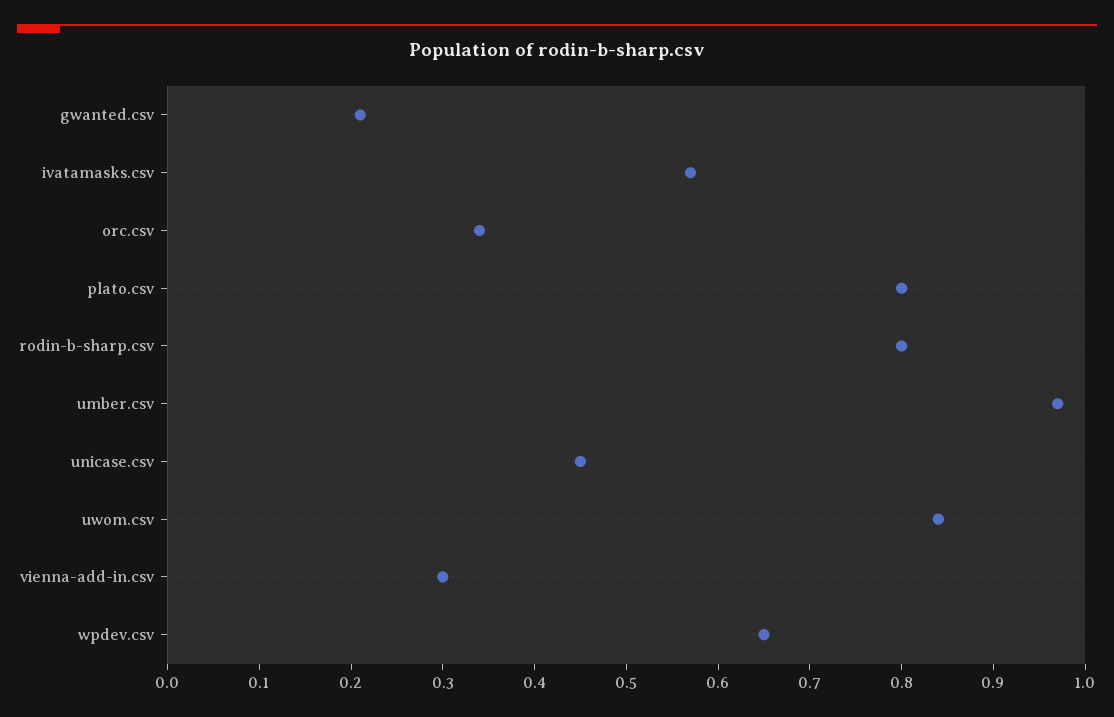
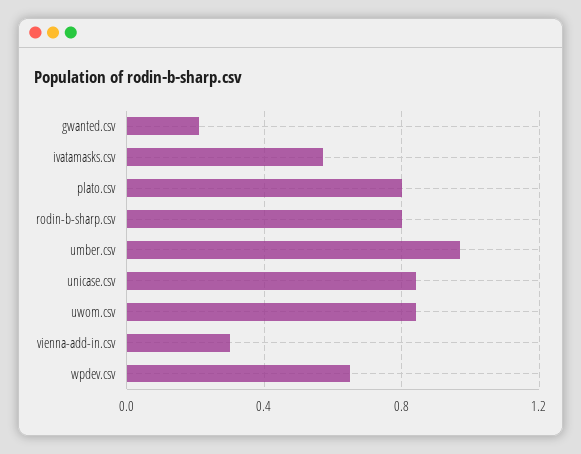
orc.csv: 0.34 -> none
unicase.csv: 0.45 -> 0.85

